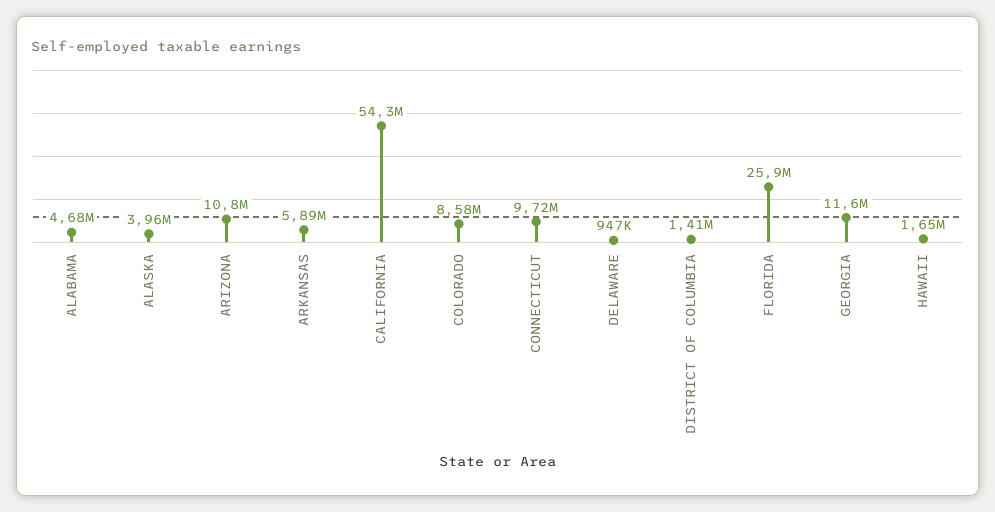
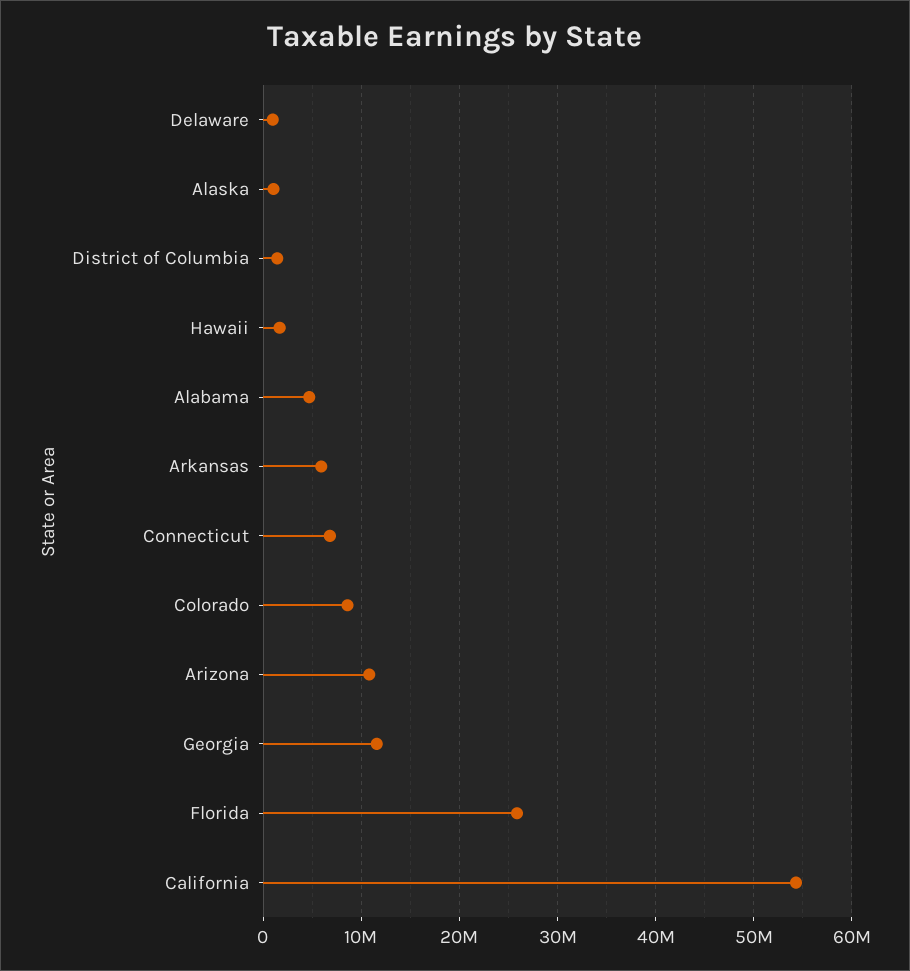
ALASKA: 3960000 -> 1000000
CONNECTICUT: 9720000 -> 7000000

